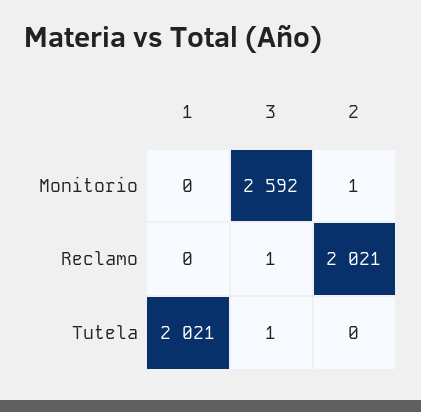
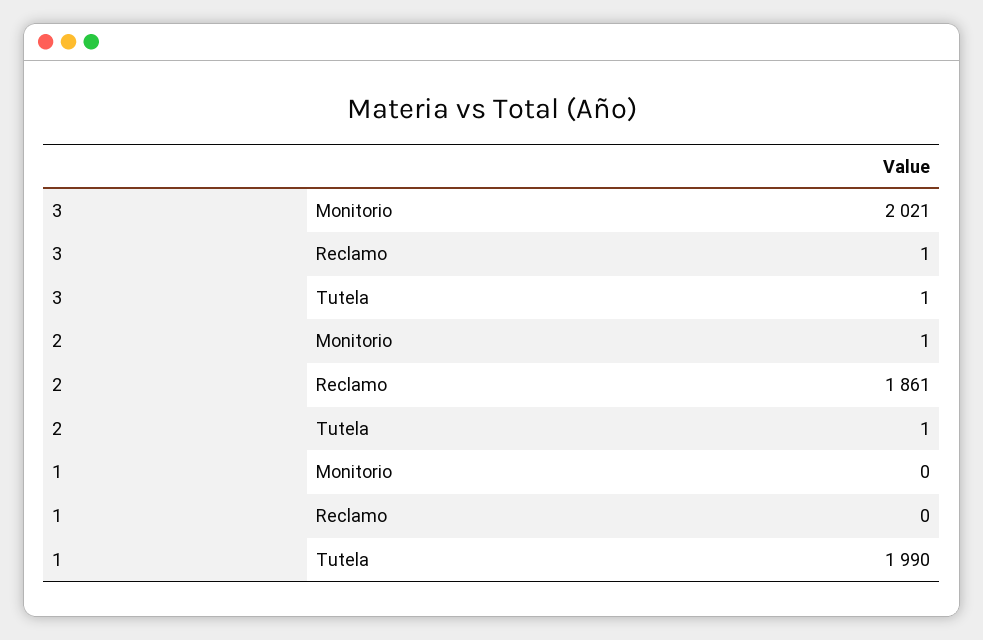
3, Monitorio: 2592 -> 2021
2, Reclamo: 2021 -> 1861
1, Tutela: 2021 -> 1990
2, Tutela: 0 -> 1

